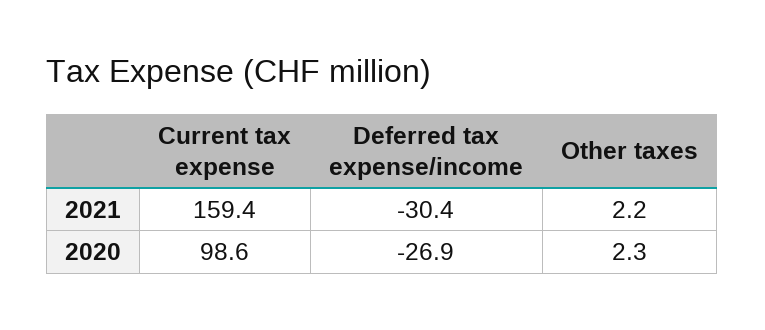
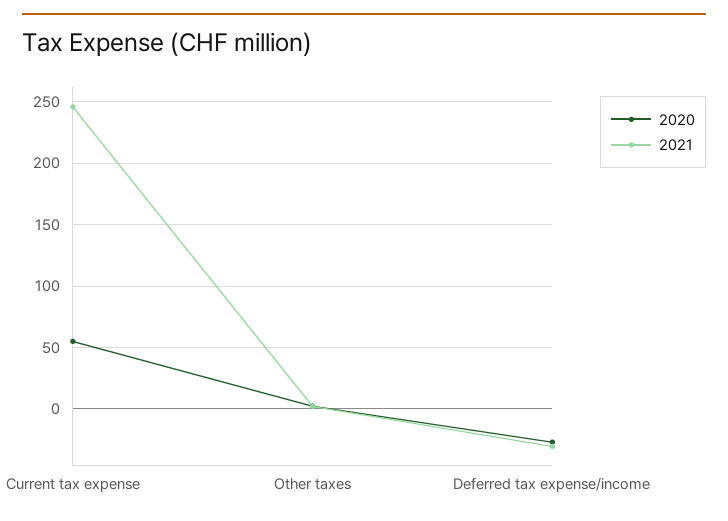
2021, Current tax expense: 159.4 -> 245
2020, Current tax expense: 98.6 -> 55

